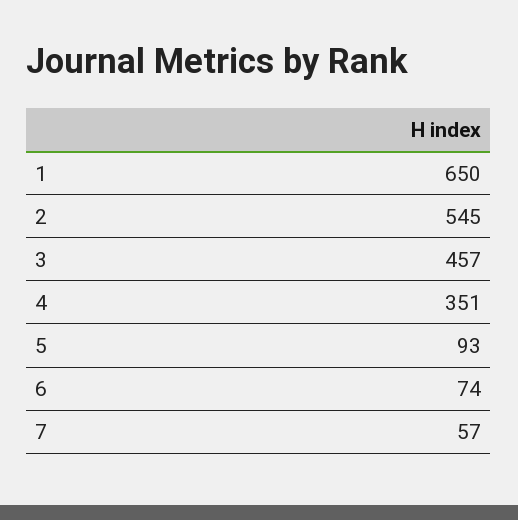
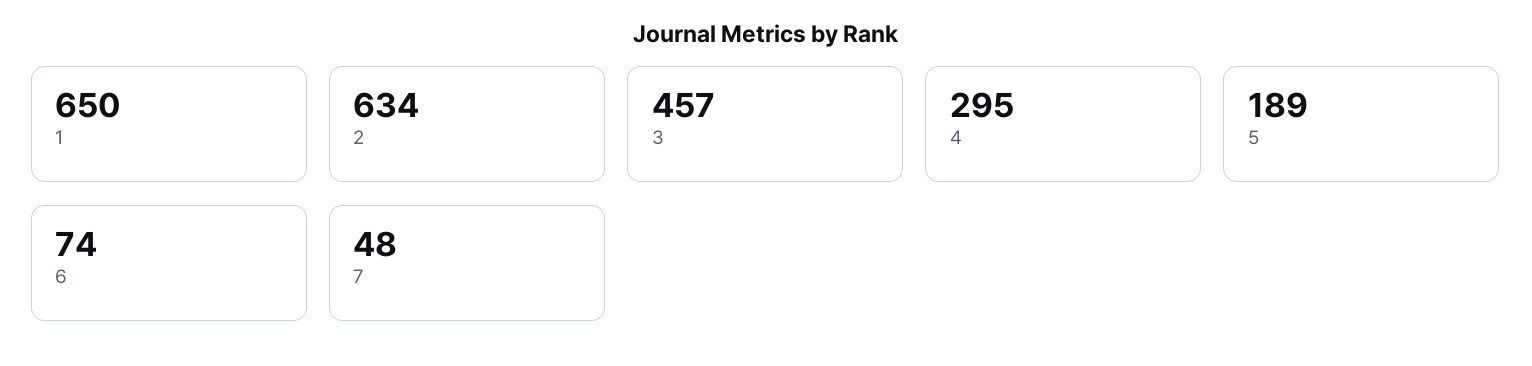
2: 545 -> 634
4: 351 -> 295
5: 93 -> 189
7: 57 -> 48

